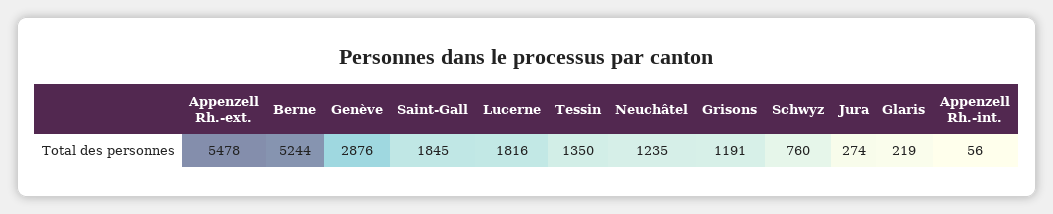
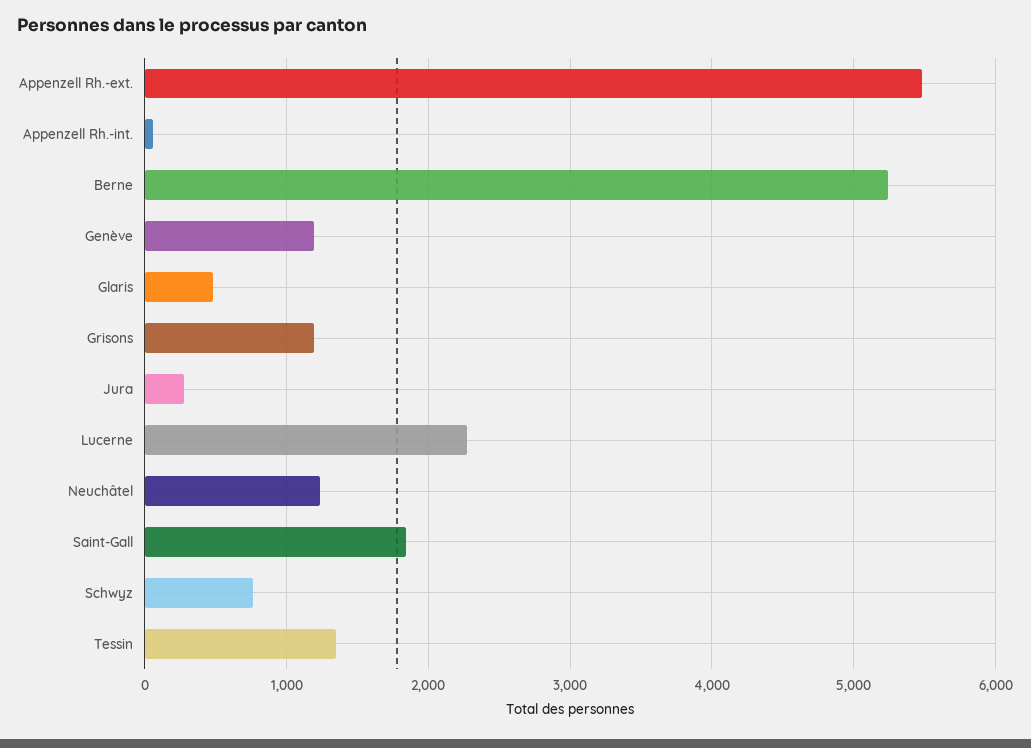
Genève: 2876 -> 1200
Lucerne: 1816 -> 2300
Glaris: 219 -> 500

